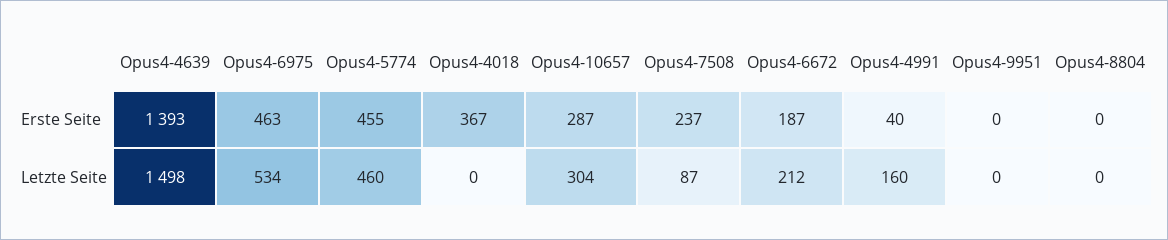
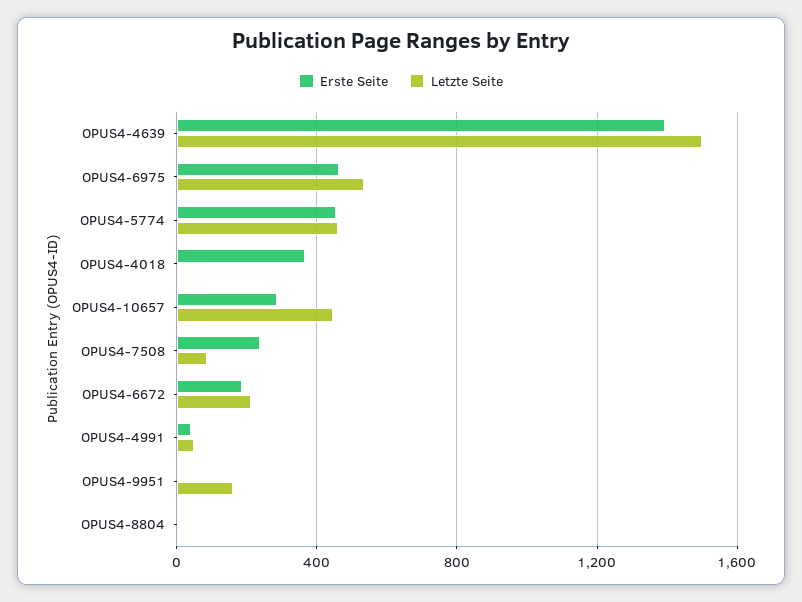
Letzte Seite, Opus4-10657: 304 -> 450
Letzte Seite, Opus4-4991: 160 -> 50
Letzte Seite, Opus4-9951: 0 -> 150

